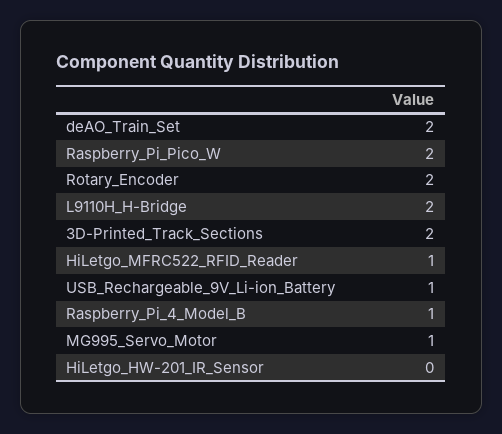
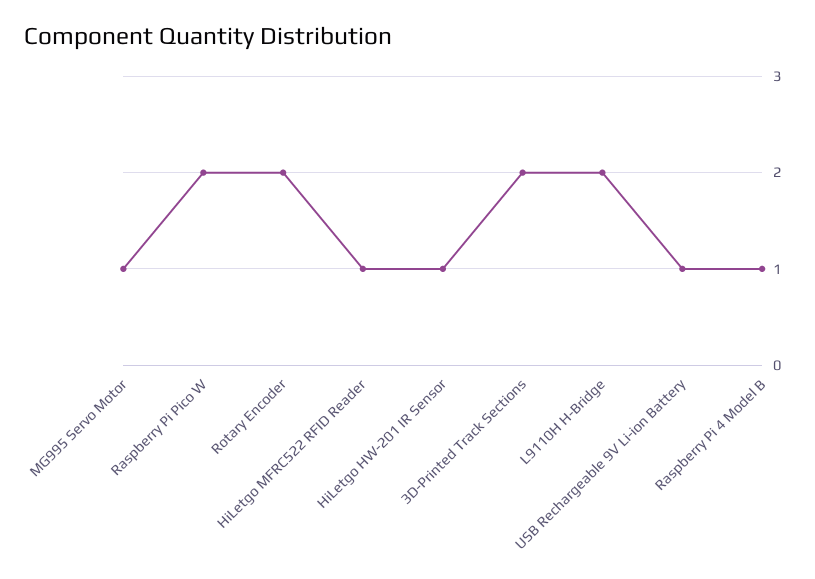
deAO_Train_Set: 2 -> none
HiLetgo_HW-201_IR_Sensor: 0 -> 1

